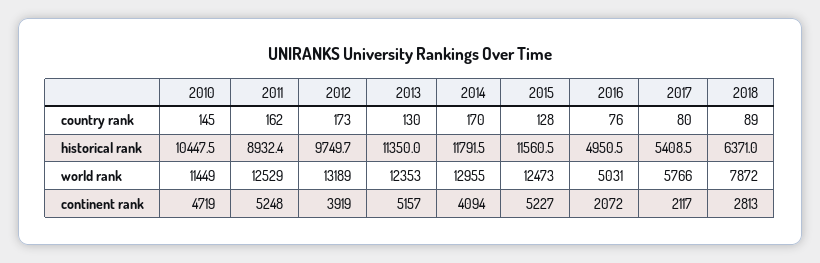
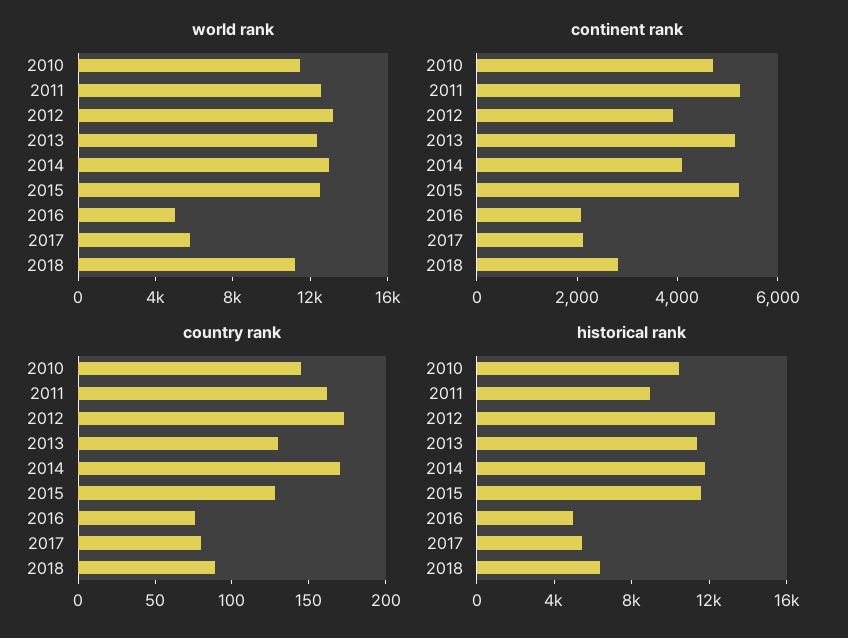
historical rank, 2012: 9749.7 -> 12000
world rank, 2018: 7872 -> 11000

